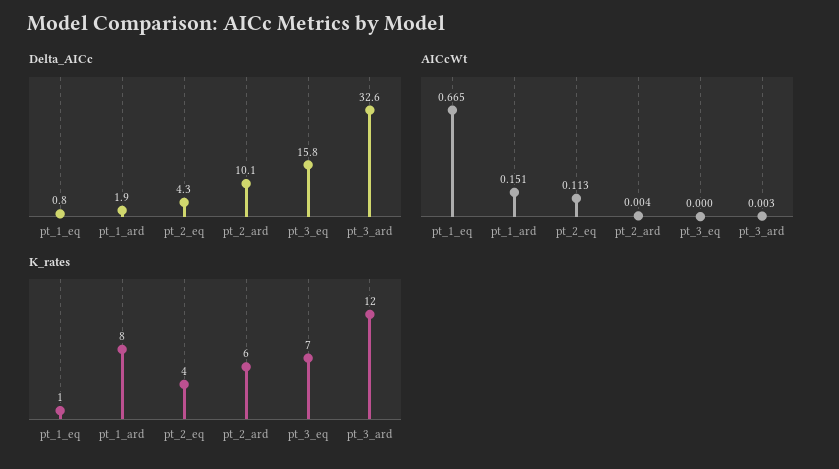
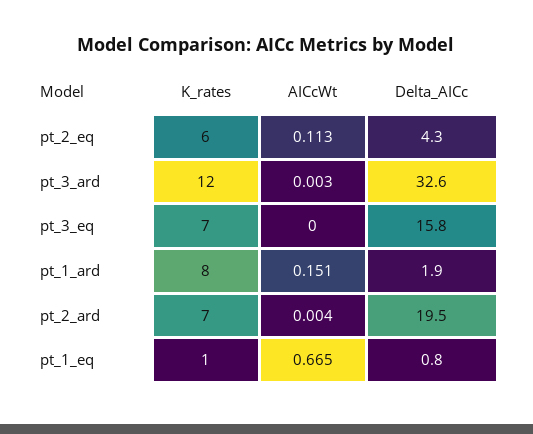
Delta_AICc, pt_2_ard: 10.1 -> 19.5
K_rates, pt_2_eq: 4 -> 6
K_rates, pt_2_ard: 6 -> 7

